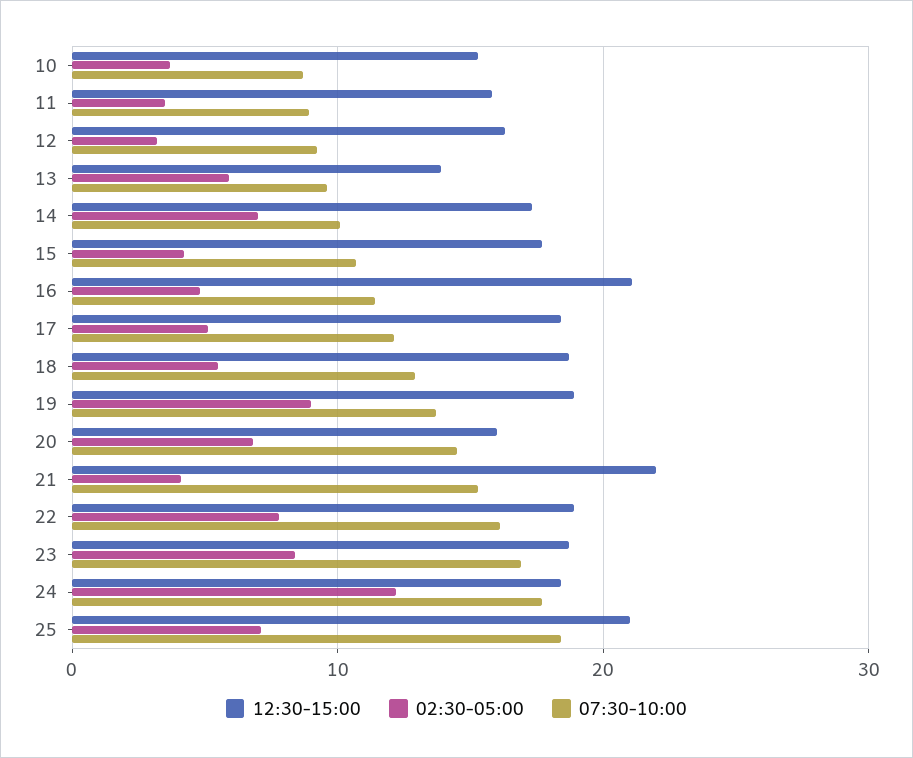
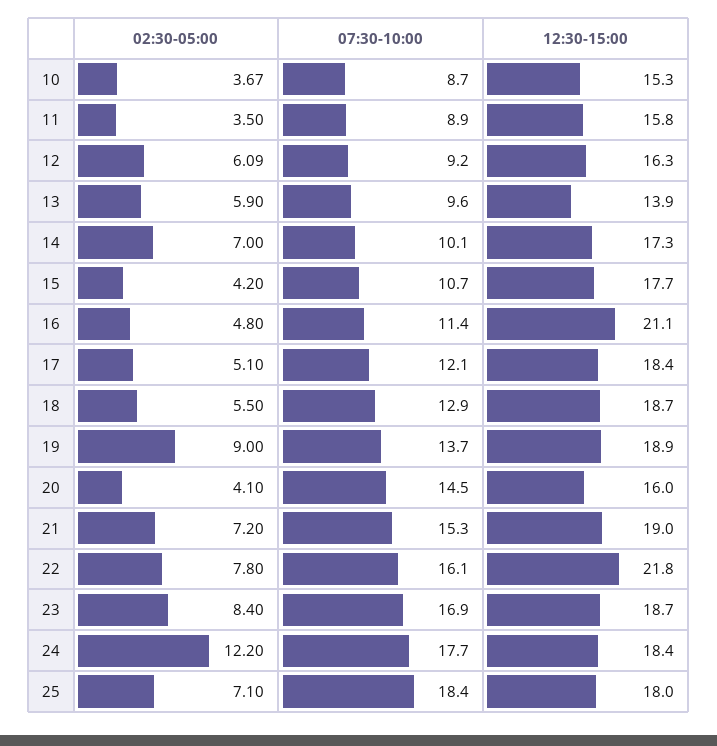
02:30-05:00, 12: 3 -> 6.09
02:30-05:00, 20: 7 -> 4.1
12:30-15:00, 21: 22 -> 19
02:30-05:00, 21: 4 -> 7.2
12:30-15:00, 22: 19 -> 21.8
12:30-15:00, 25: 21 -> 18

